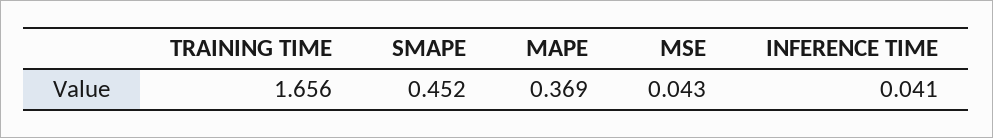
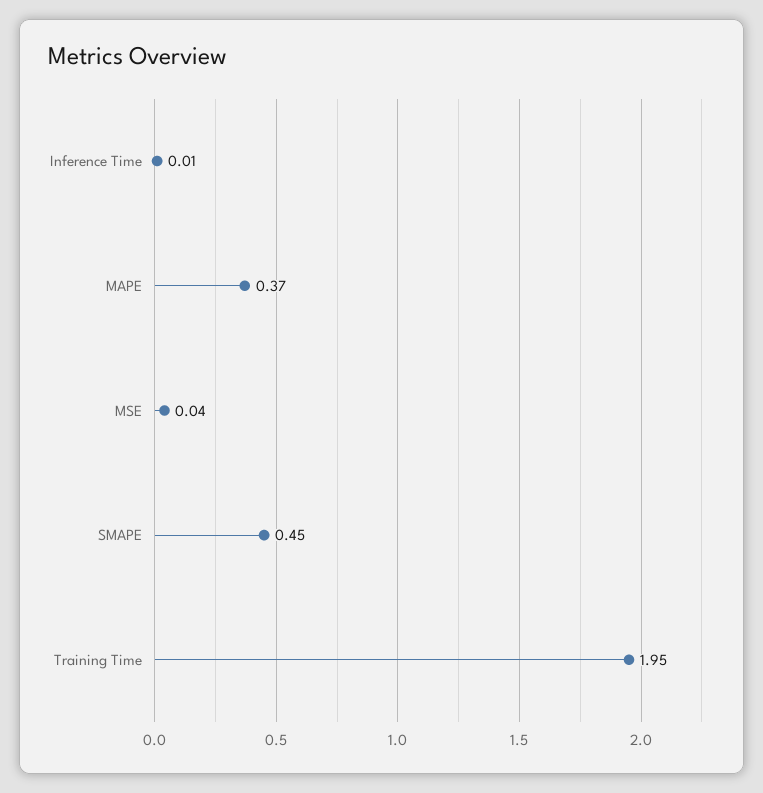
TRAINING TIME: 1.656 -> 1.95
INFERENCE TIME: 0.041 -> 0.01

